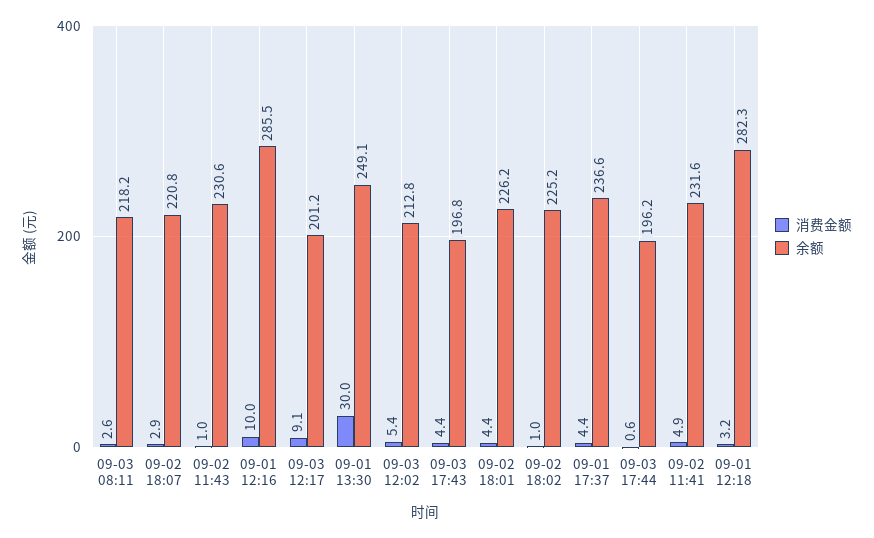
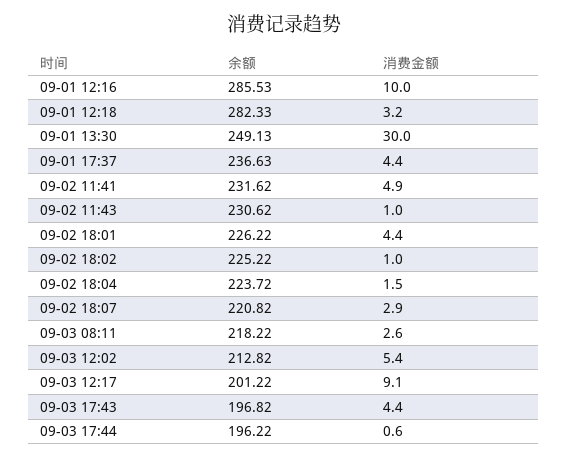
余额, 09-02 18:04: none -> 223.72
消费金额, 09-02 18:04: none -> 1.5

